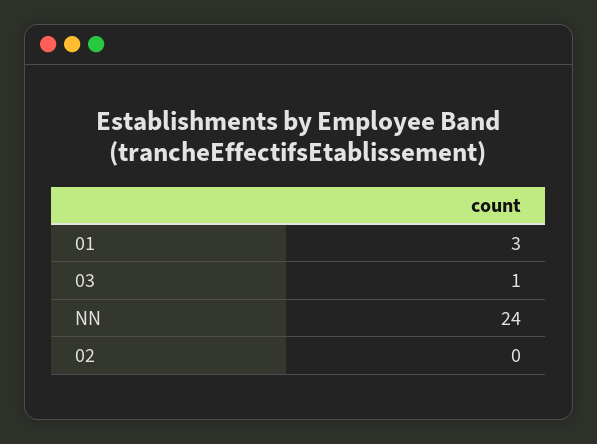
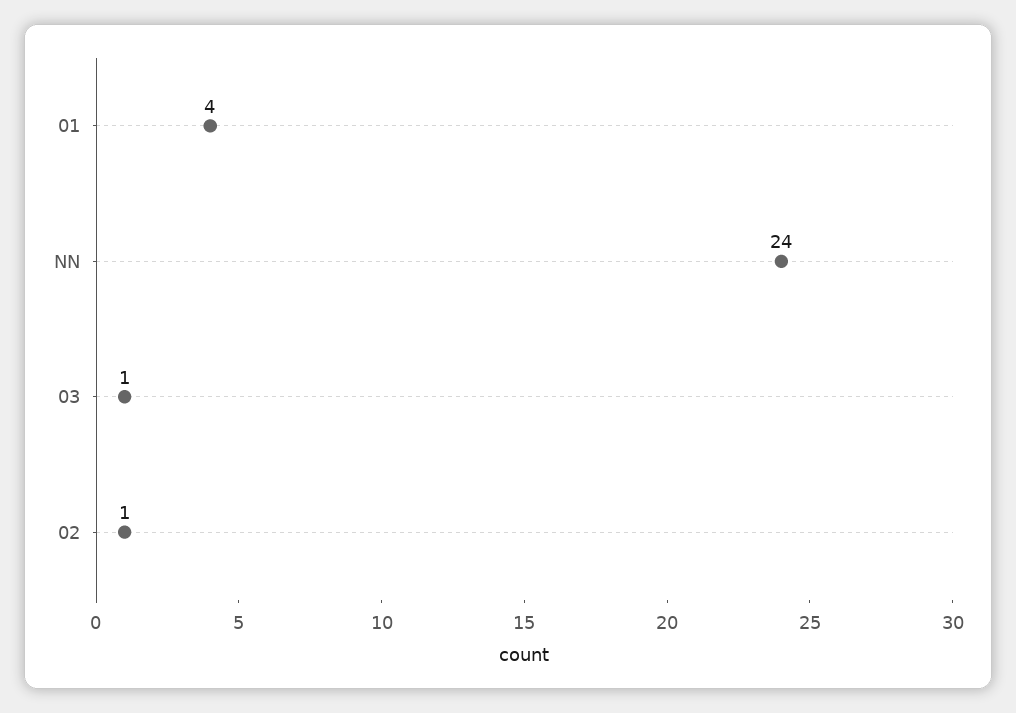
01: 3 -> 4
02: 0 -> 1

